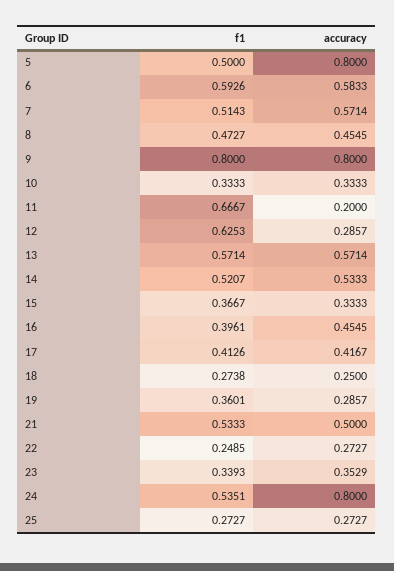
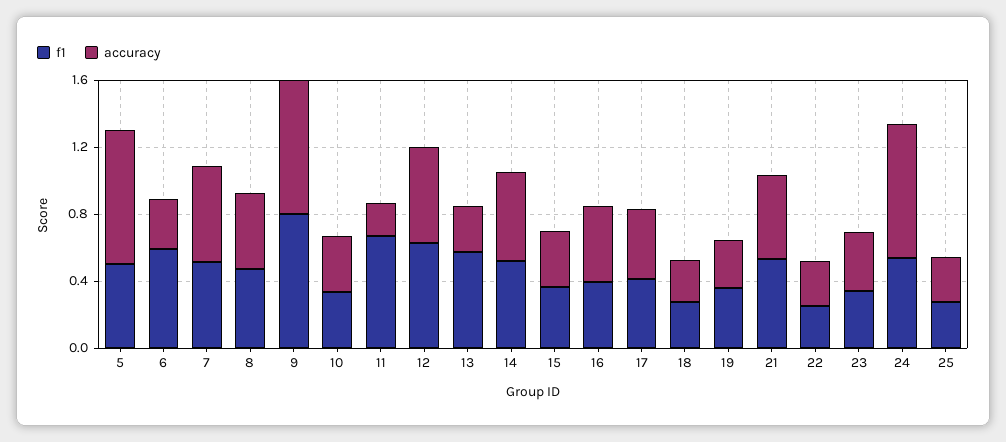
accuracy, 6: 0.5833 -> 0.3
accuracy, 12: 0.2857 -> 0.6
accuracy, 13: 0.5714 -> 0.3

